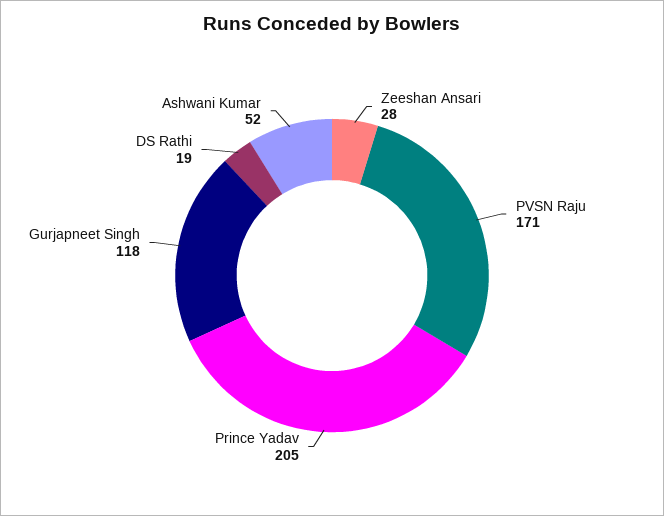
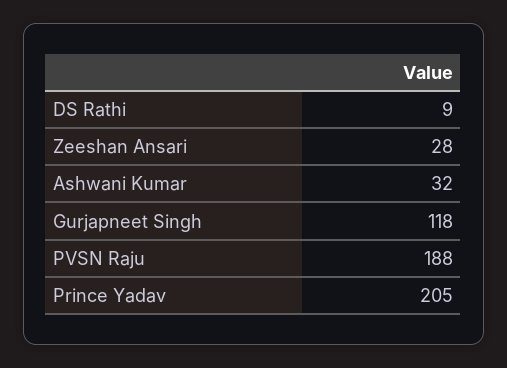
PVSN Raju: 171 -> 188
DS Rathi: 19 -> 9
Ashwani Kumar: 52 -> 32

